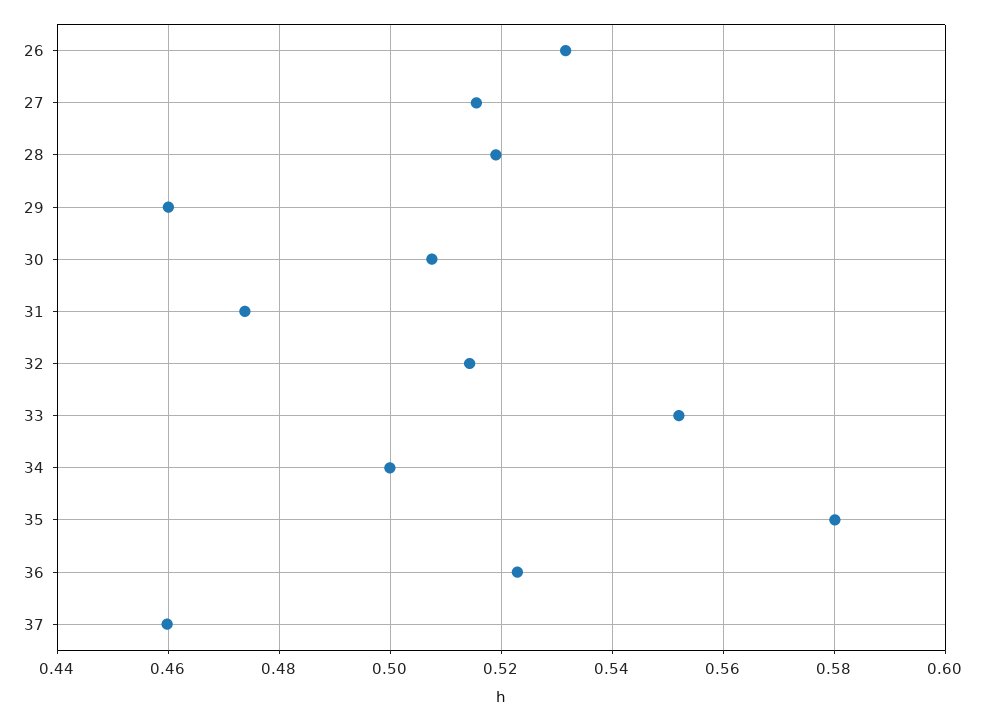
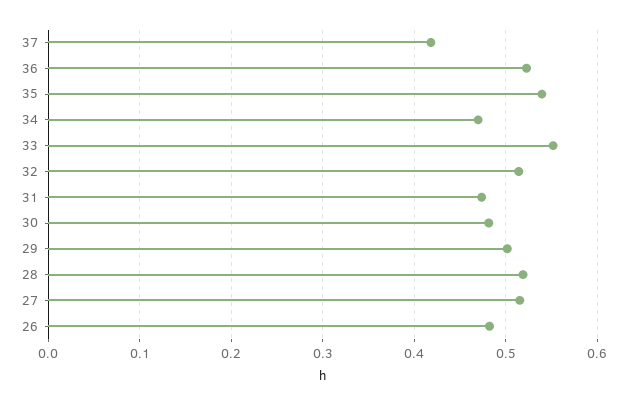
26: 0.532 -> 0.48
29: 0.46 -> 0.5
30: 0.508 -> 0.48
34: 0.5 -> 0.47
35: 0.58 -> 0.54
37: 0.46 -> 0.42

